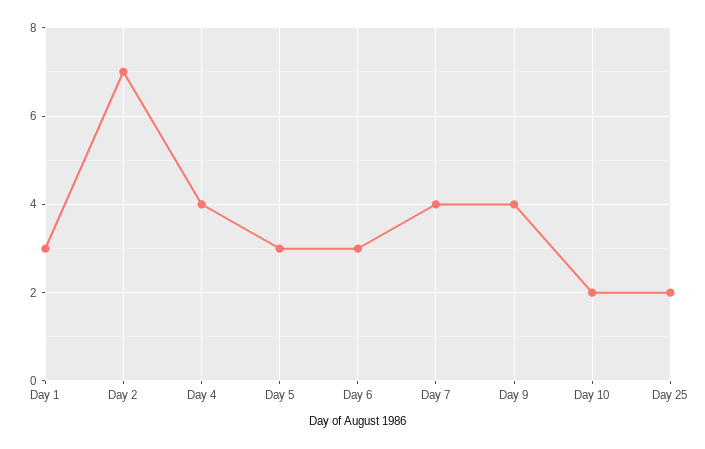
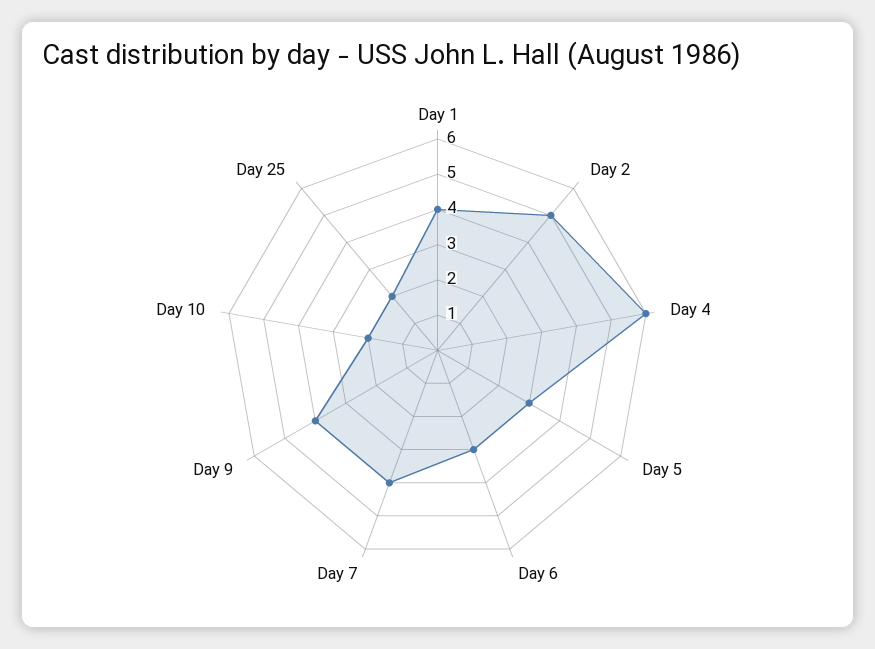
Day 1: 3 -> 4
Day 2: 7 -> 5
Day 4: 4 -> 6

